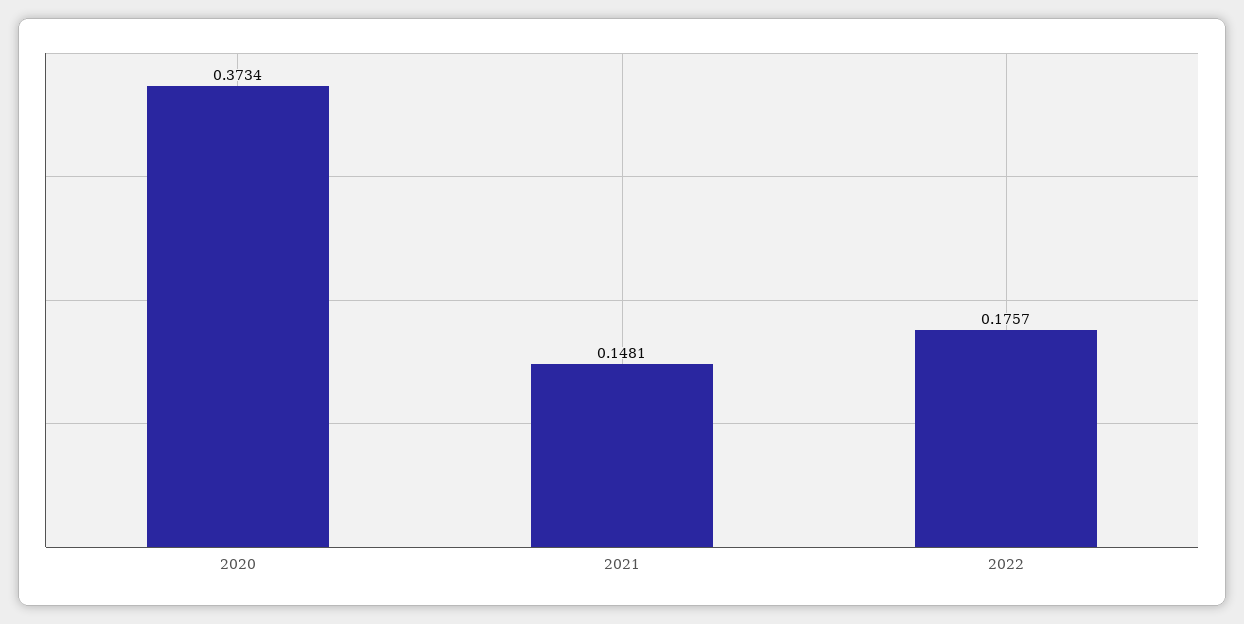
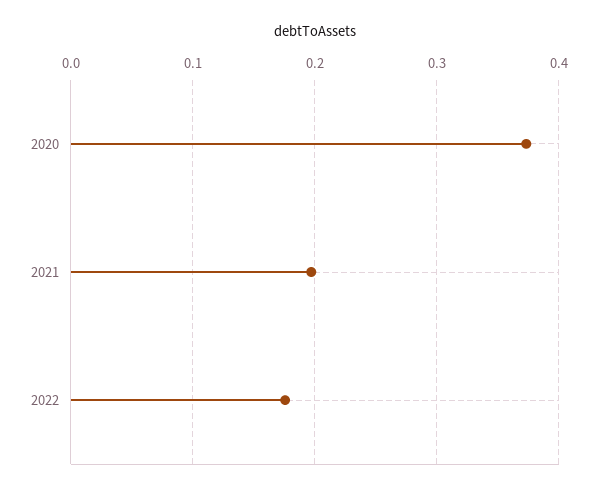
2021: 0.1481 -> 0.2

